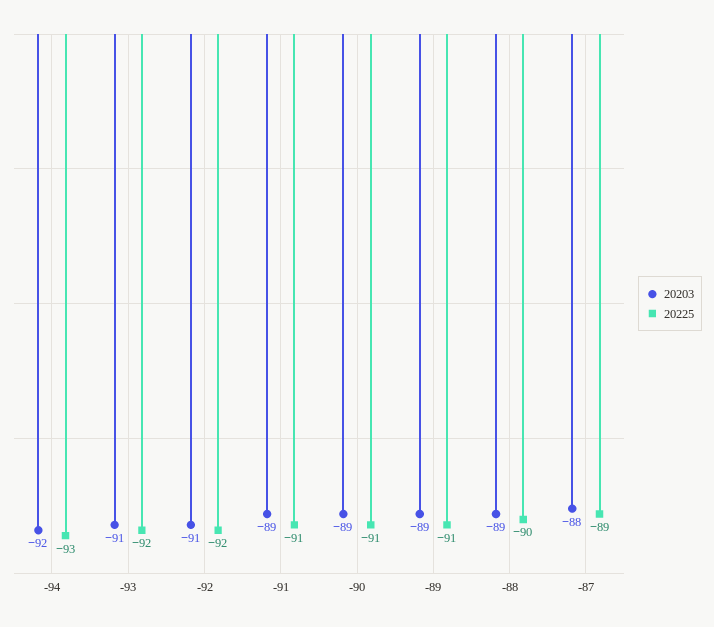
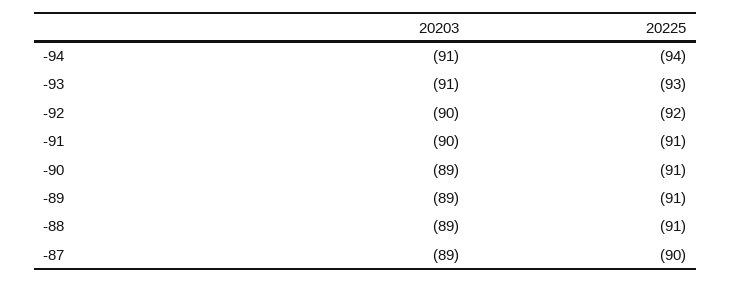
20203, -94: -92 -> -91
20225, -94: -93 -> -94
20225, -93: -92 -> -93
20203, -92: -91 -> -90
20203, -91: -89 -> -90
20225, -88: -90 -> -91
20203, -87: -88 -> -89
20225, -87: -89 -> -90

